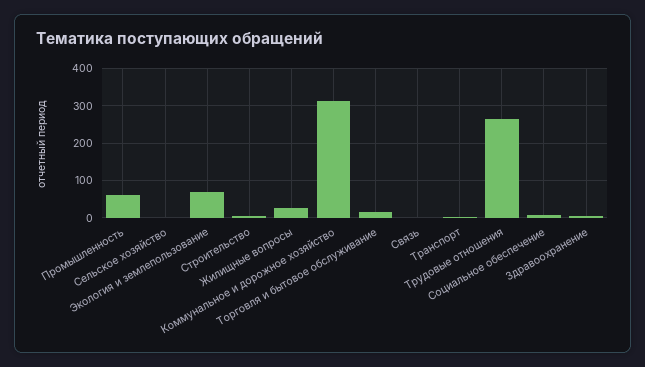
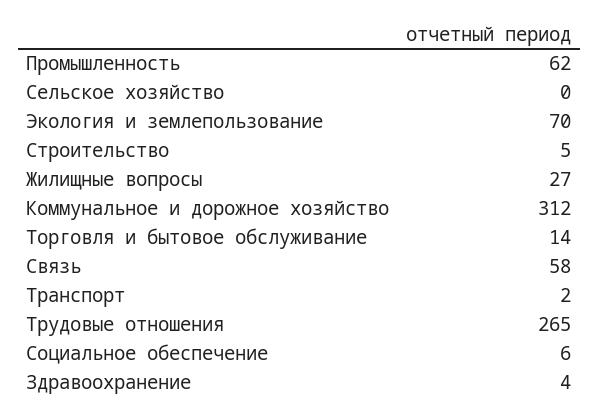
Связь: 0 -> 58

